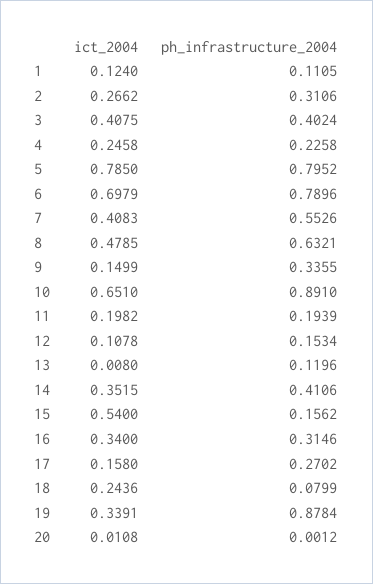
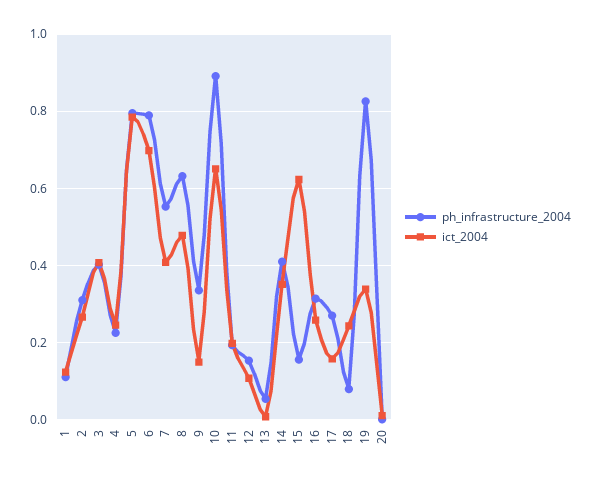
ph_infrastructure_2004, 13: 0.1196 -> 0.06
ict_2004, 15: 0.54 -> 0.62
ict_2004, 16: 0.34 -> 0.26
ph_infrastructure_2004, 19: 0.8784 -> 0.82

